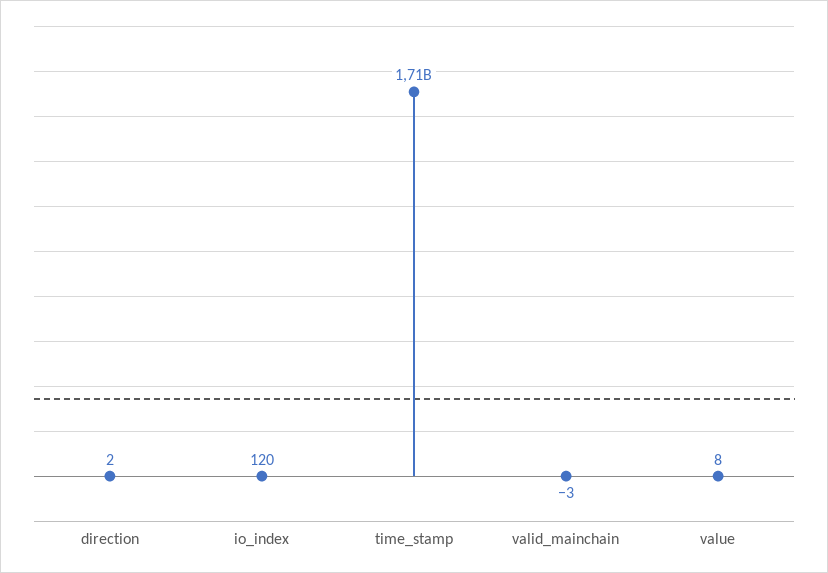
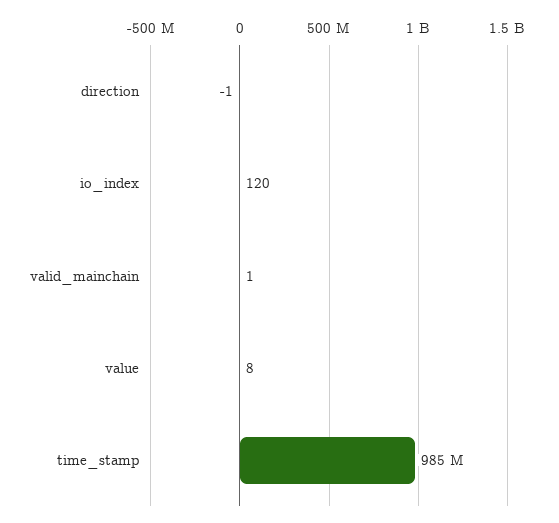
direction: 2 -> -1
time_stamp: 1710000000 -> 985000000
valid_mainchain: -3 -> 1

